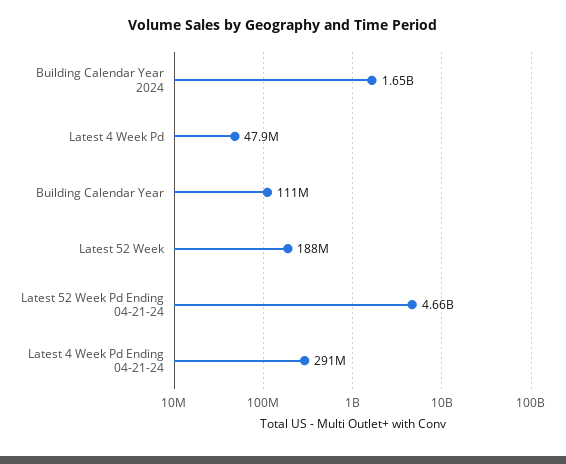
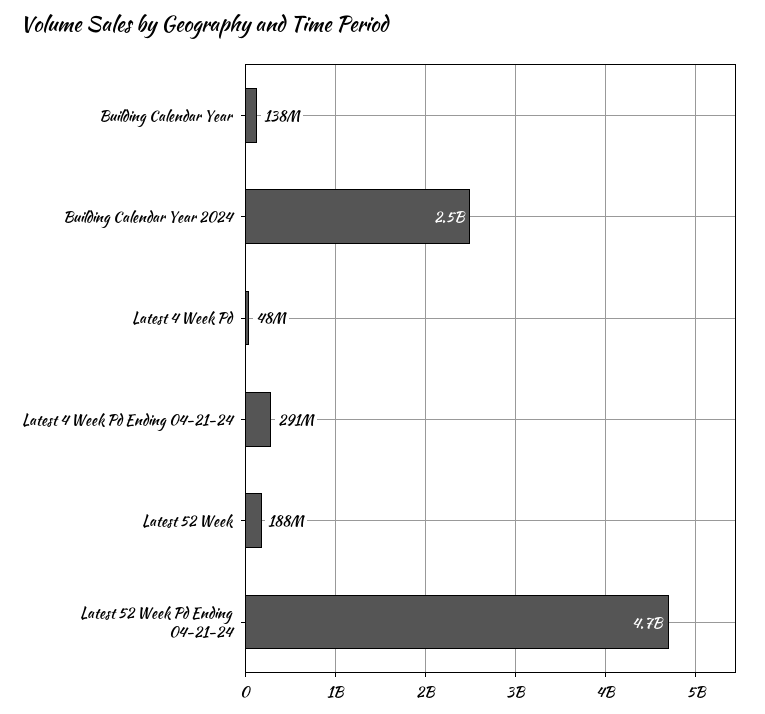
Building Calendar Year 2024: 1650000000 -> 2500000000
Building Calendar Year: 111000000 -> 138000000

